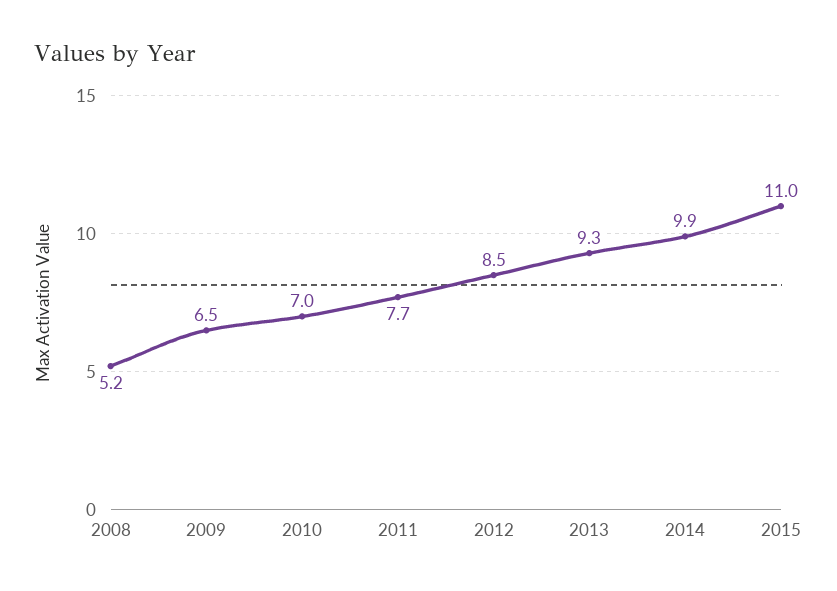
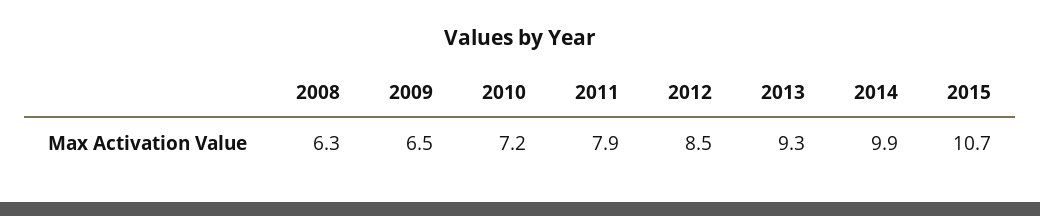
2008: 5.2 -> 6.3
2010: 7 -> 7.2
2011: 7.7 -> 7.9
2015: 11 -> 10.7

